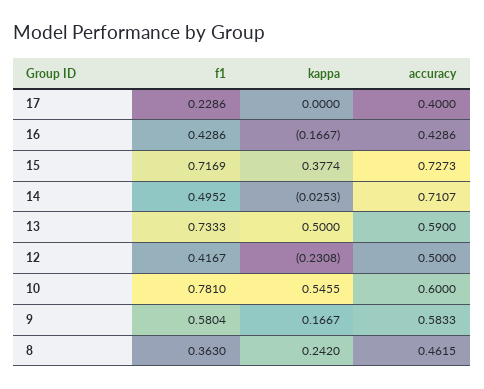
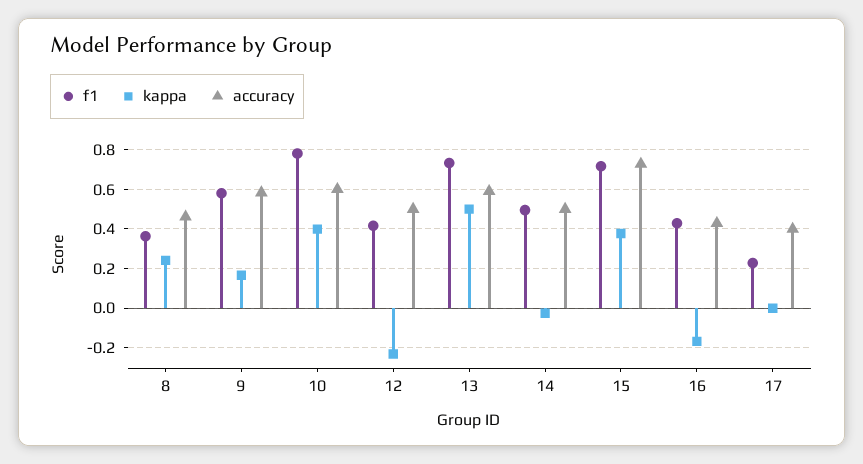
accuracy, 14: 0.7107 -> 0.5
kappa, 10: 0.5455 -> 0.4

